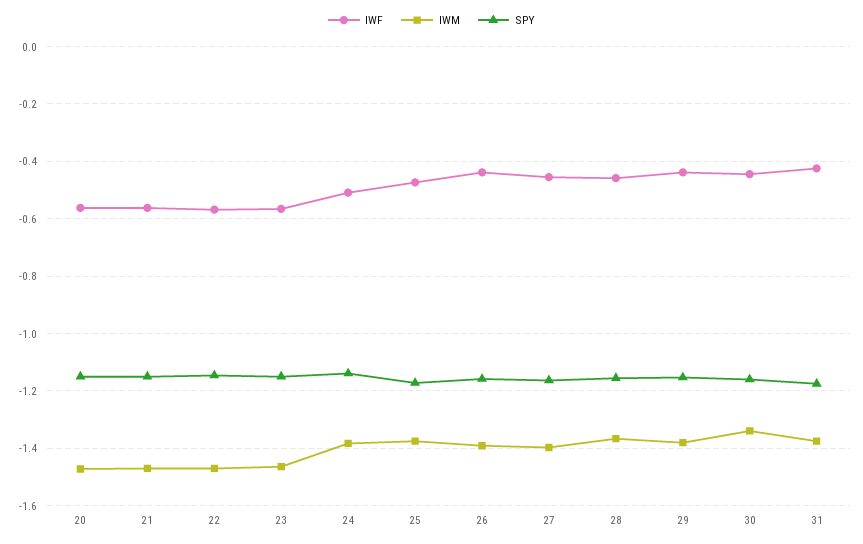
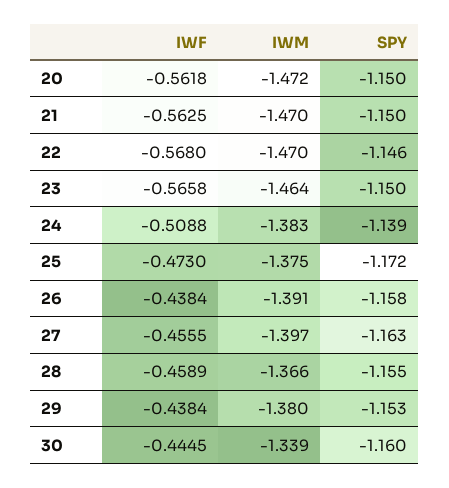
IWF, 31: -0.425 -> none
IWM, 31: -1.375 -> none
SPY, 31: -1.175 -> none

